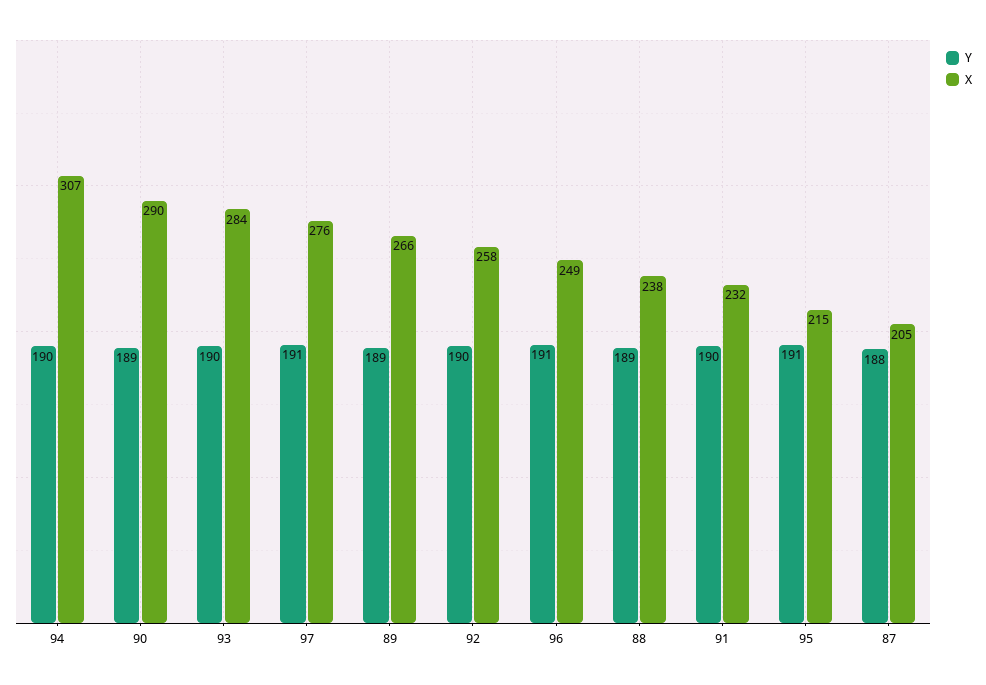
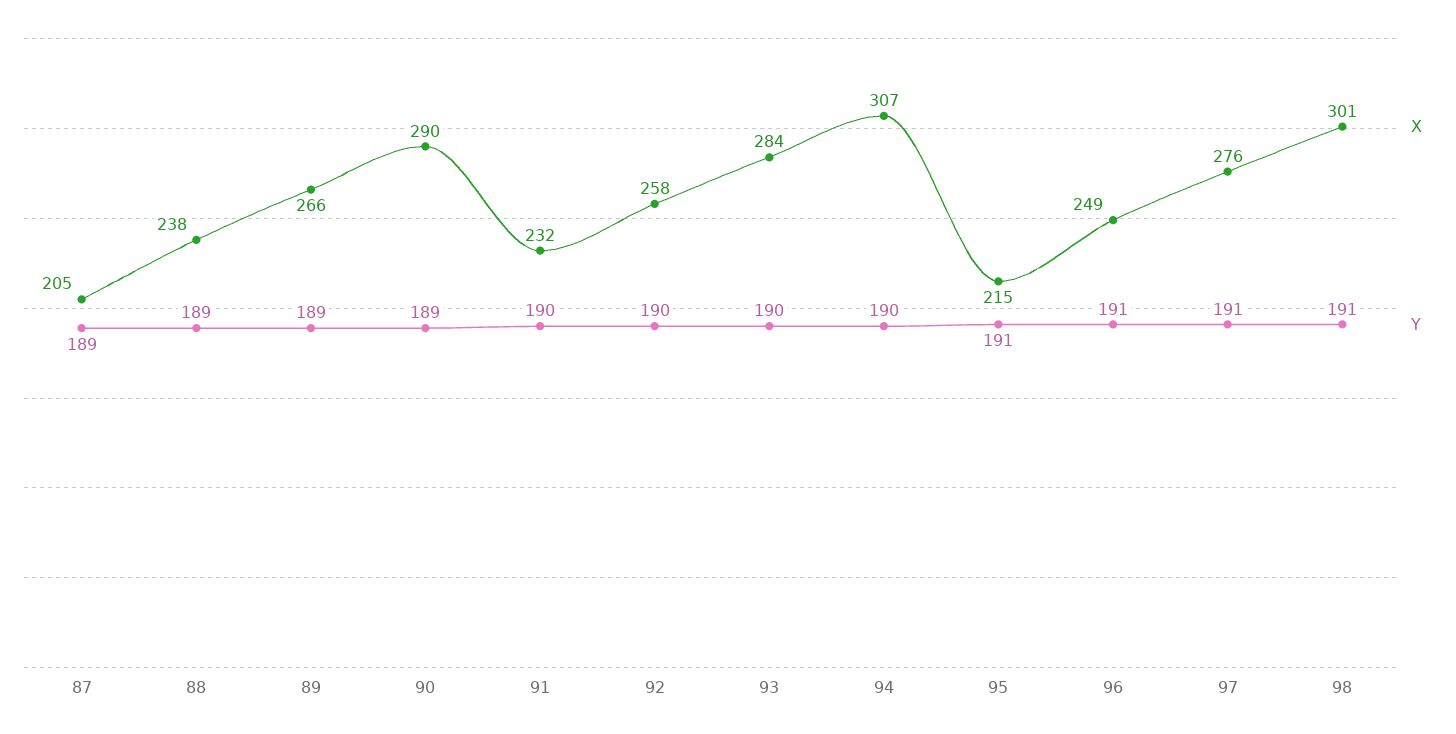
Y, 87: 188 -> 189
X, 98: none -> 301
Y, 98: none -> 191

